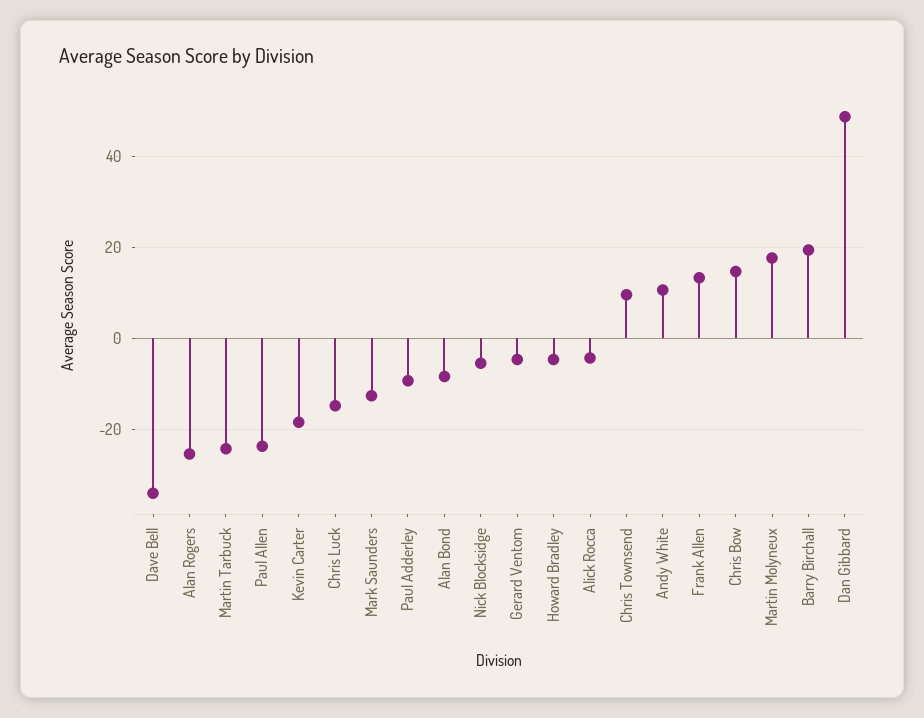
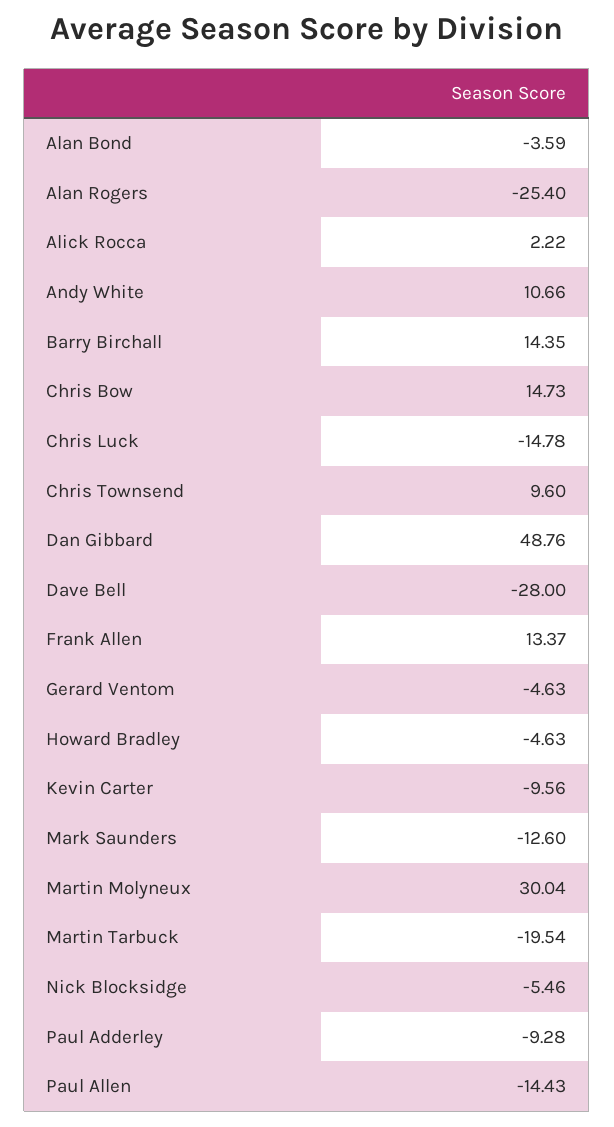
Dave Bell: -34 -> -28
Martin Tarbuck: -24 -> -19.54
Paul Allen: -24 -> -14.43
Kevin Carter: -18 -> -9.56
Alan Bond: -8 -> -3.59
Alick Rocca: -4 -> 2.22
Martin Molyneux: 18 -> 30.04
Barry Birchall: 20 -> 14.35

